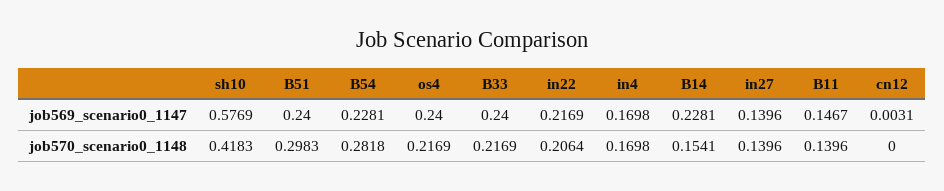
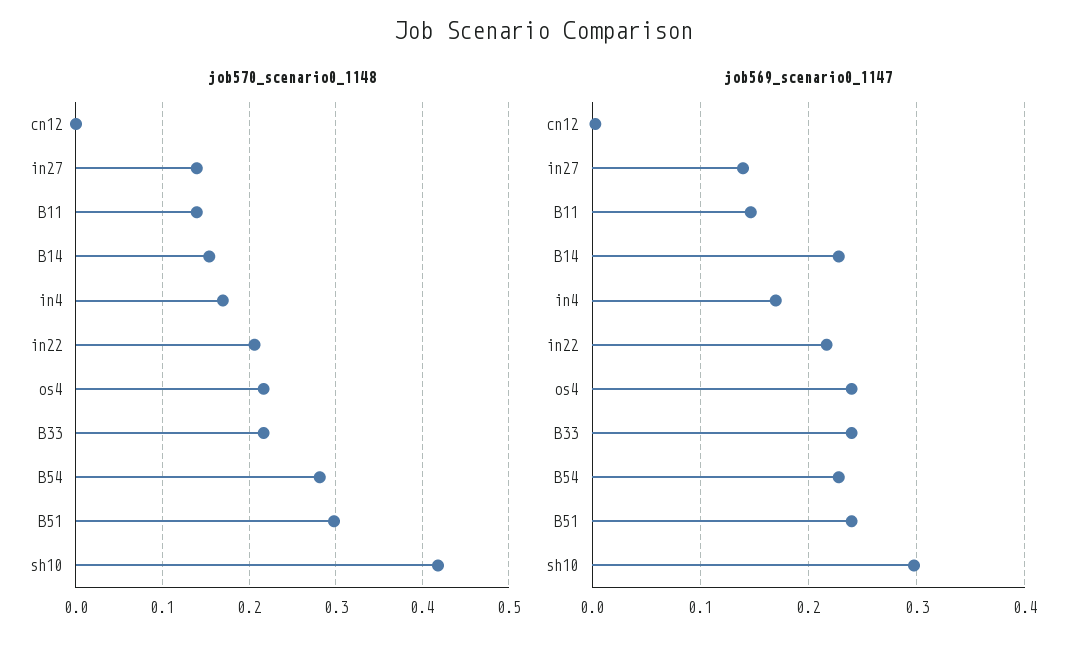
job569_scenario0_1147, sh10: 0.5769 -> 0.3

